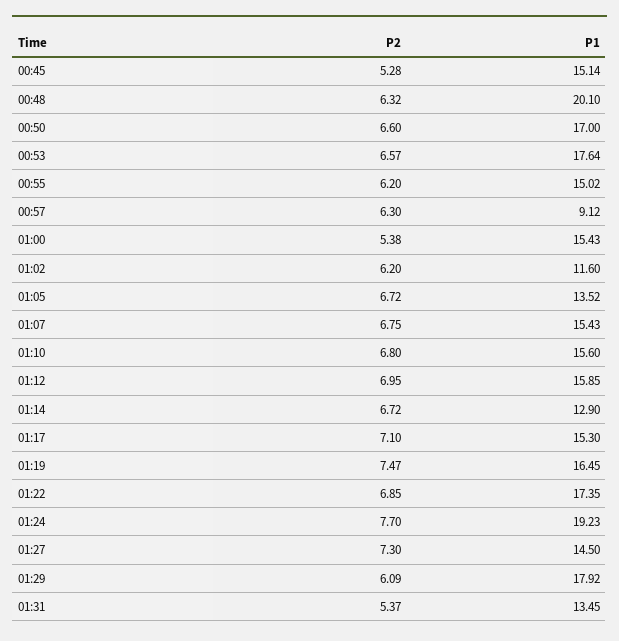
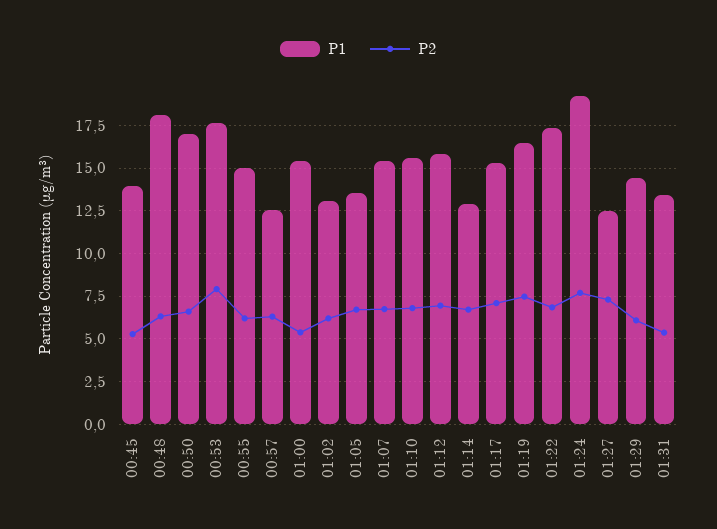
P1, 00:45: 15.14 -> 14
P1, 00:48: 20.1 -> 18
P2, 00:53: 6.57 -> 8
P1, 00:57: 9.12 -> 12.5
P1, 01:02: 11.6 -> 13
P1, 01:27: 14.5 -> 12.5
P1, 01:29: 17.92 -> 14.5

